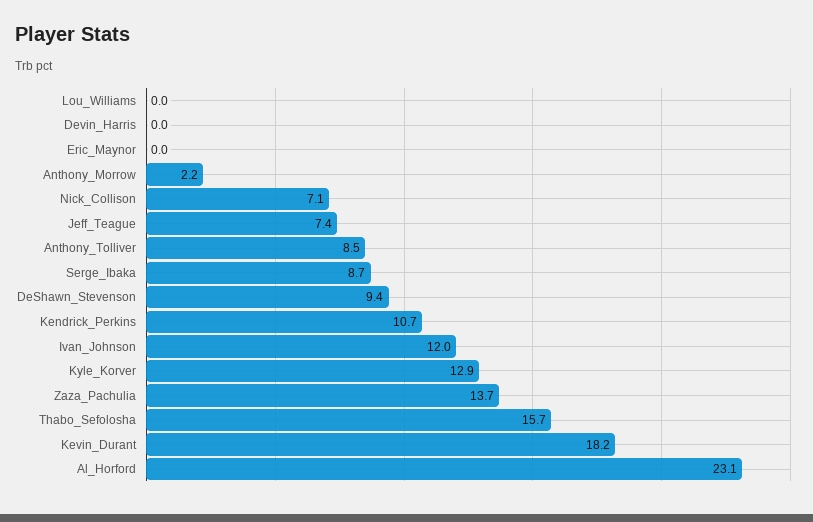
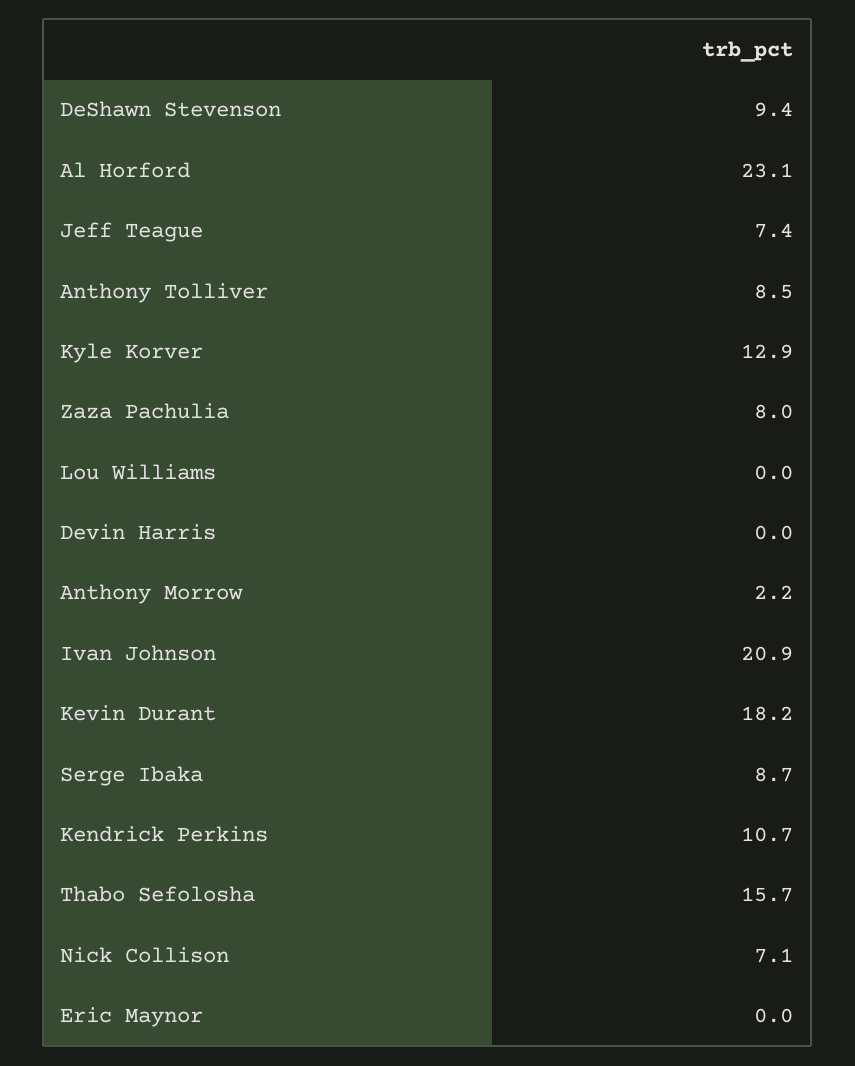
Ivan_Johnson: 12 -> 20.9
Zaza_Pachulia: 13.7 -> 8

